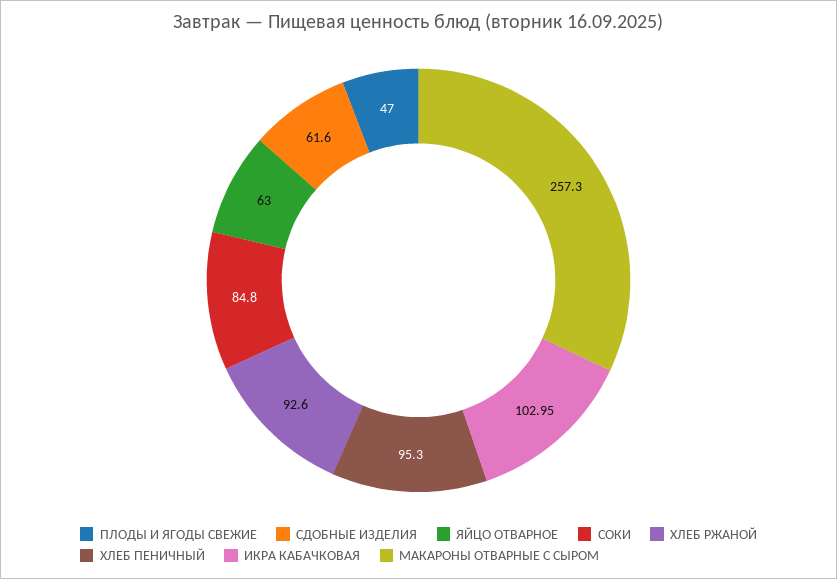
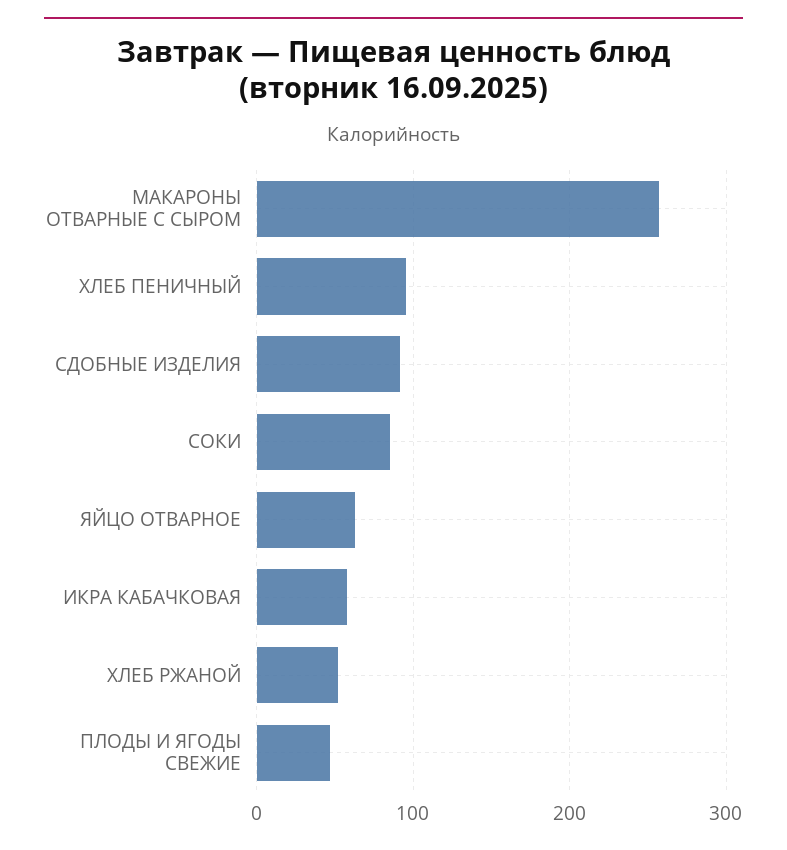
СДОБНЫЕ ИЗДЕЛИЯ: 61.6 -> 90
ХЛЕБ РЖАНОЙ: 92.6 -> 50
ИКРА КАБАЧКОВАЯ: 102.95 -> 60

